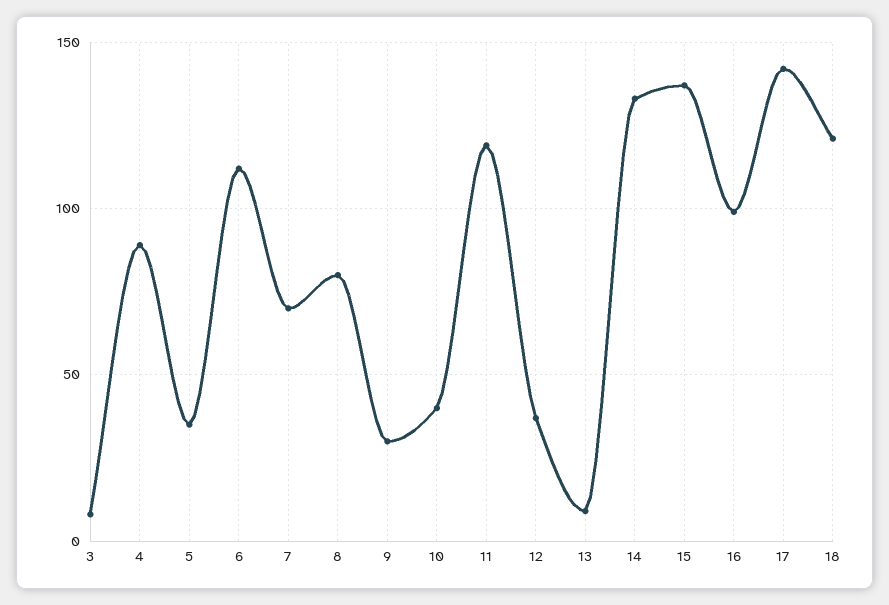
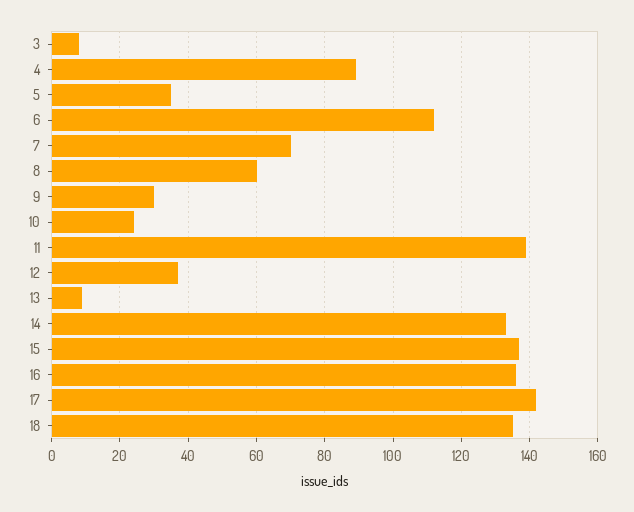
8: 80 -> 60
10: 40 -> 25
11: 120 -> 140
16: 100 -> 135
18: 120 -> 135

